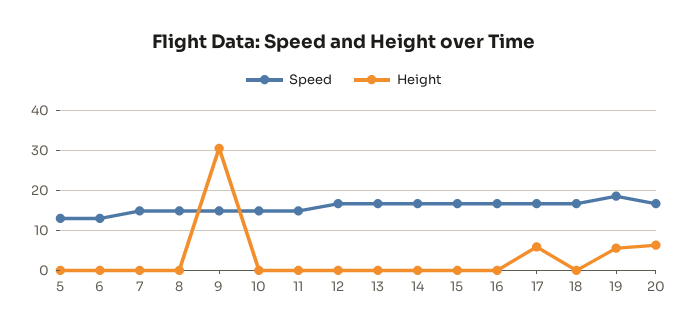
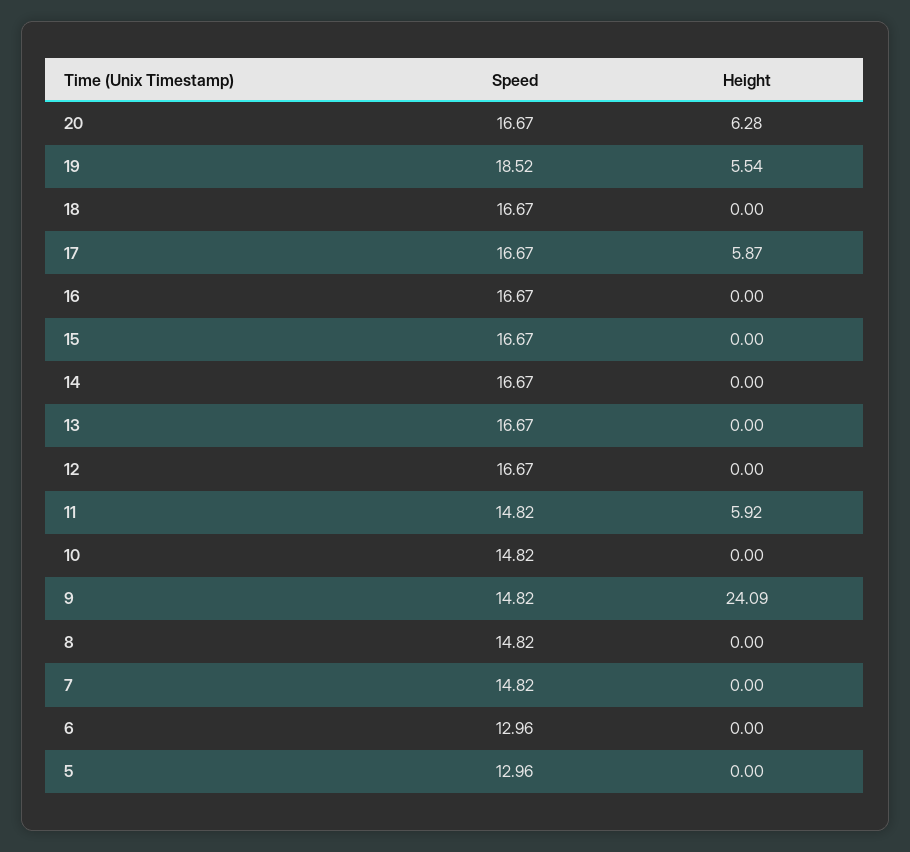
Height, 9: 30 -> 24.09
Height, 11: 0 -> 5.92

